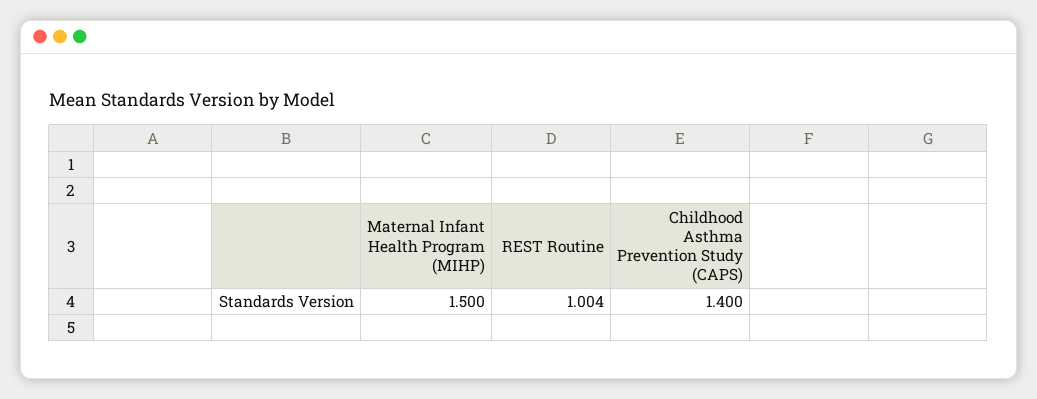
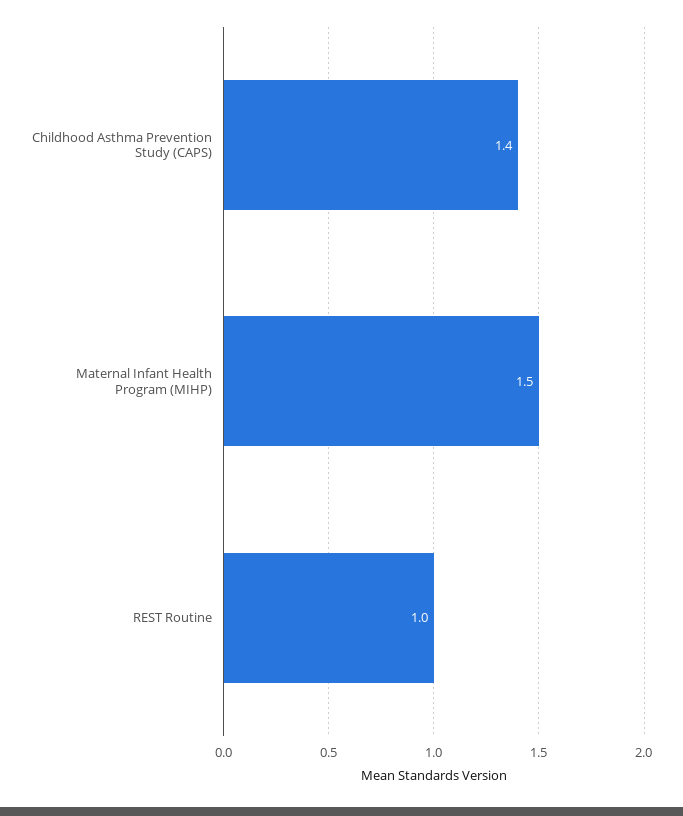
REST Routine: 1.004 -> 1

